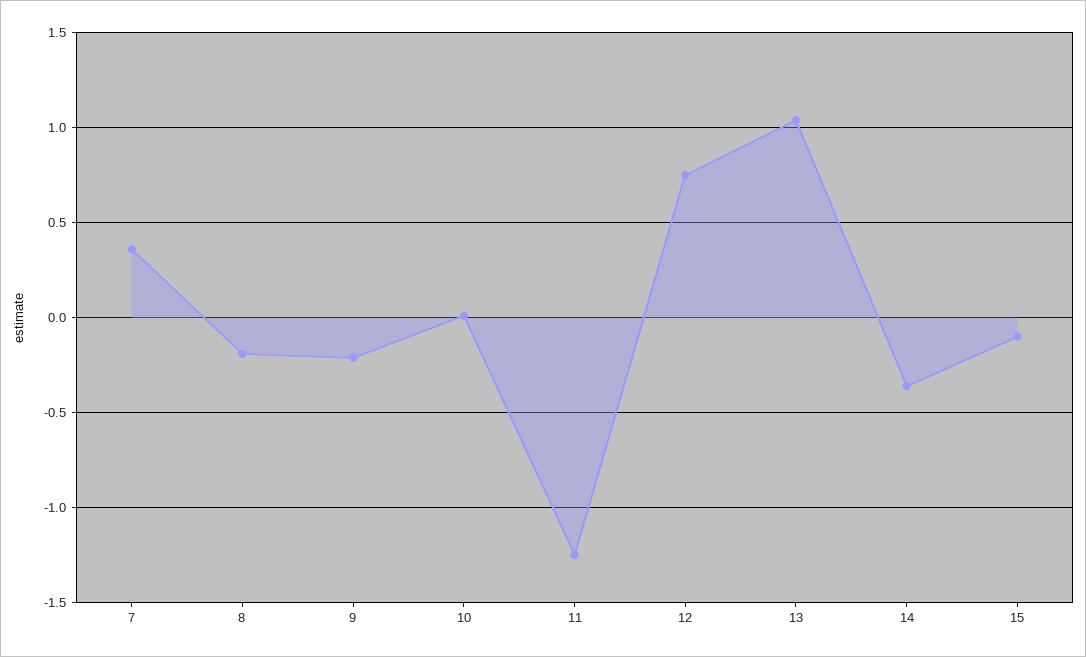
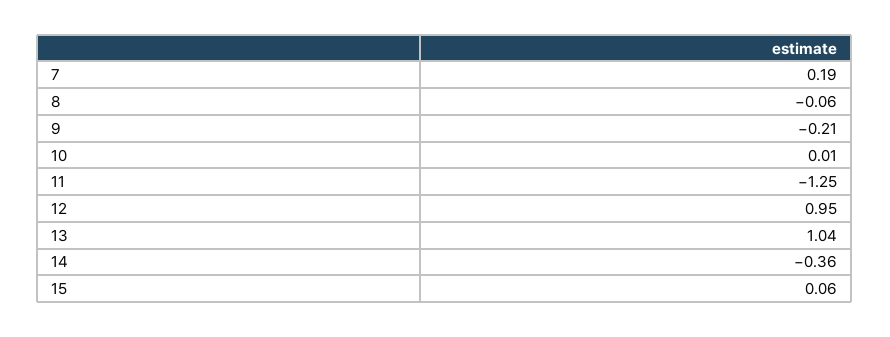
7: 0.35 -> 0.19
8: -0.2 -> -0.06
12: 0.75 -> 0.95
15: -0.1 -> 0.06

